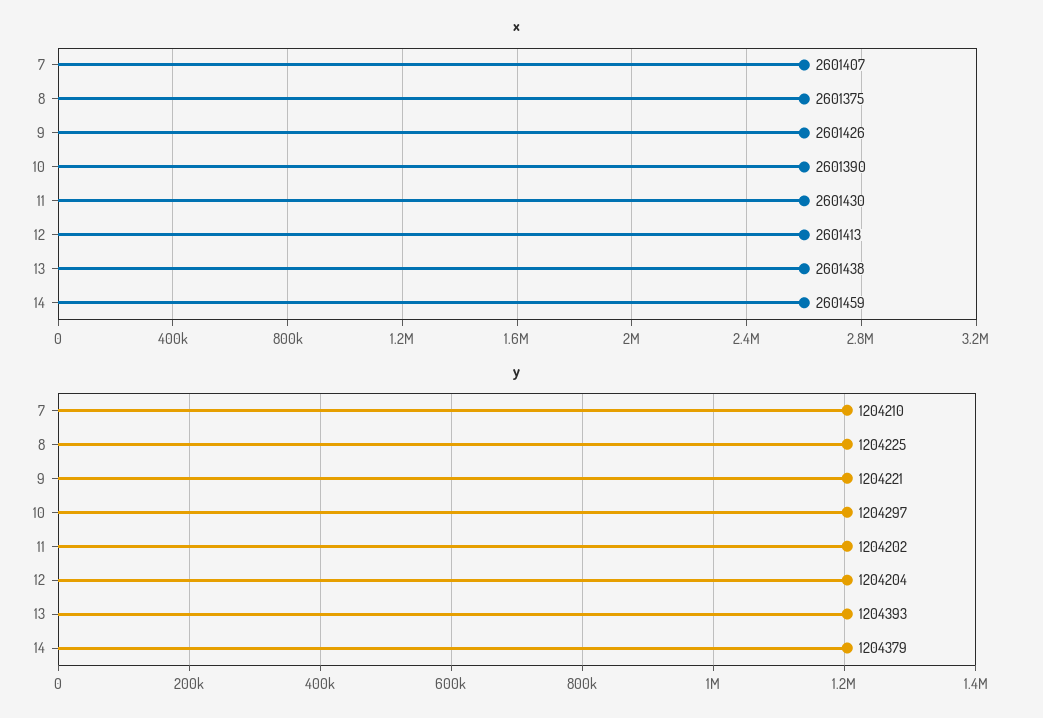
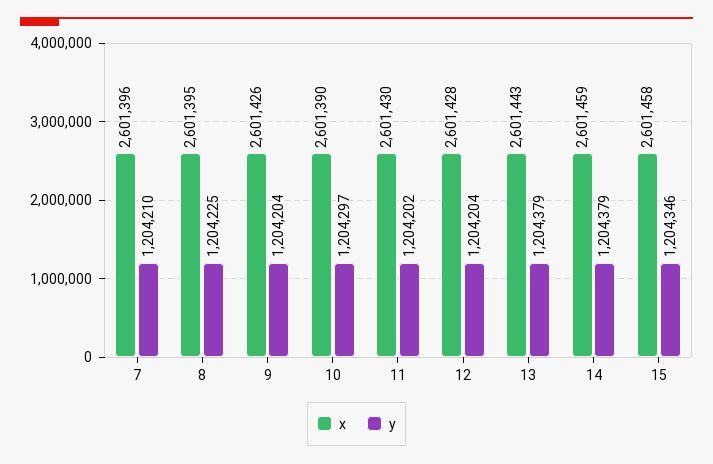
x, 7: 2601407 -> 2601396
x, 8: 2601375 -> 2601395
x, 12: 2601413 -> 2601428
x, 13: 2601438 -> 2601443
y, 9: 1204221 -> 1204204
y, 13: 1204393 -> 1204379
x, 15: none -> 2601458
y, 15: none -> 1204346

